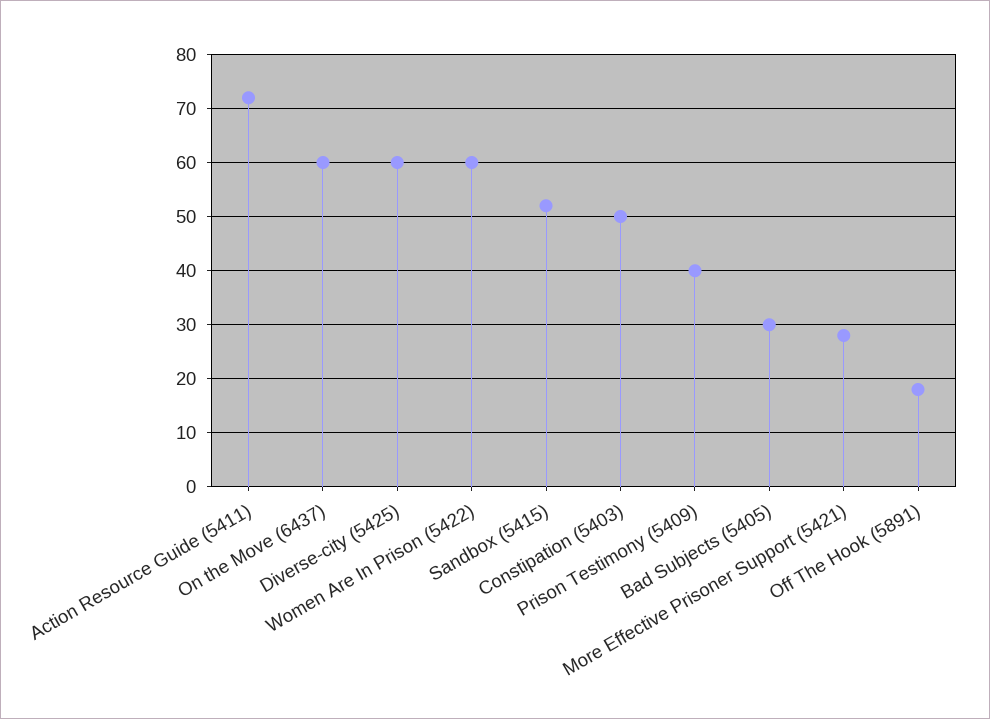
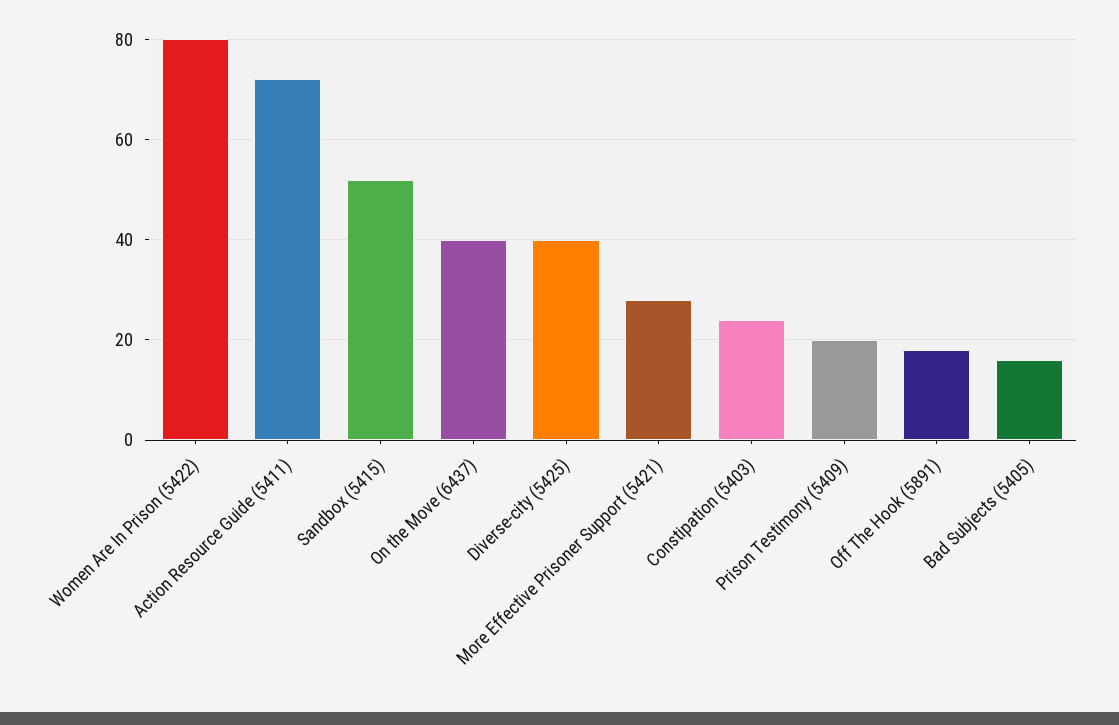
On the Move (6437): 60 -> 40
Diverse-city (5425): 60 -> 40
Women Are In Prison (5422): 60 -> 80
Constipation (5403): 50 -> 25
Prison Testimony (5409): 40 -> 20
Bad Subjects (5405): 30 -> 15

